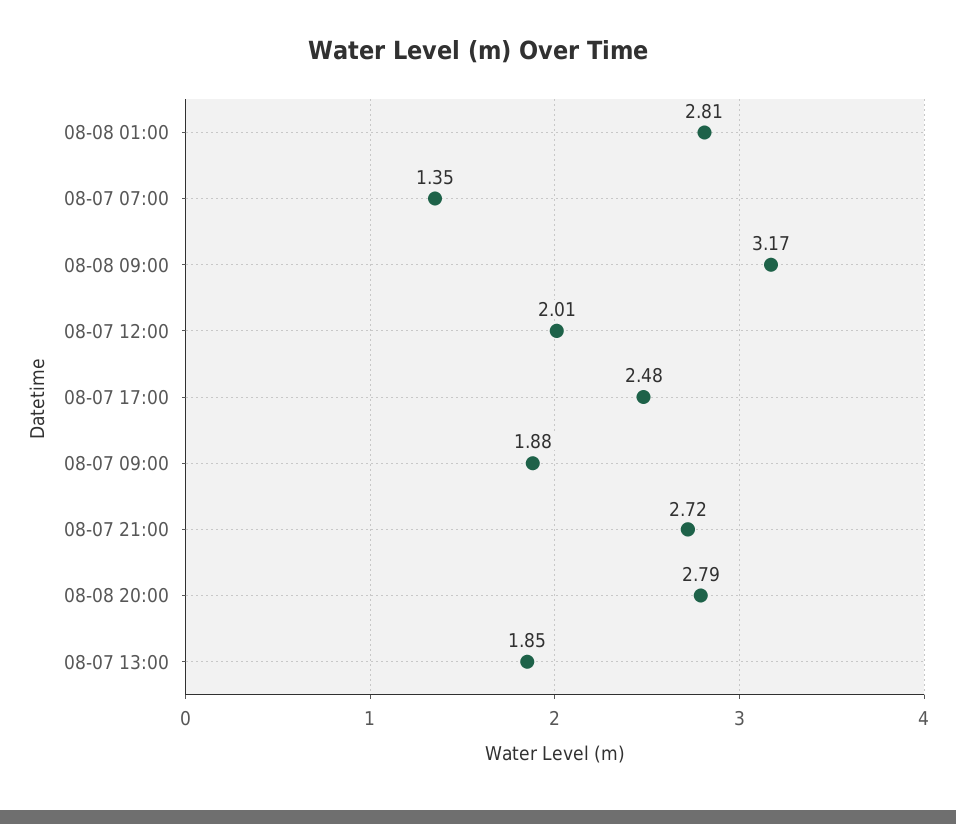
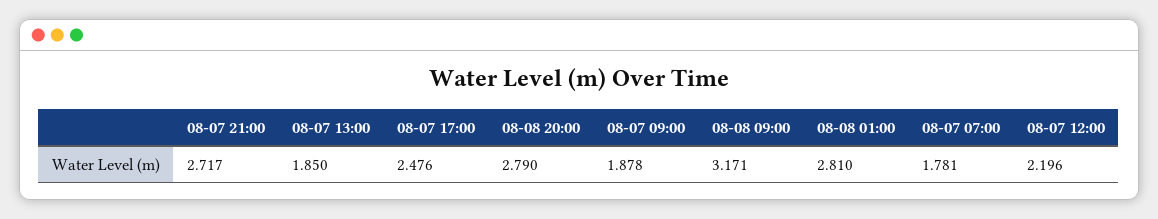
08-07 07:00: 1.35 -> 1.781
08-07 12:00: 2.01 -> 2.196

